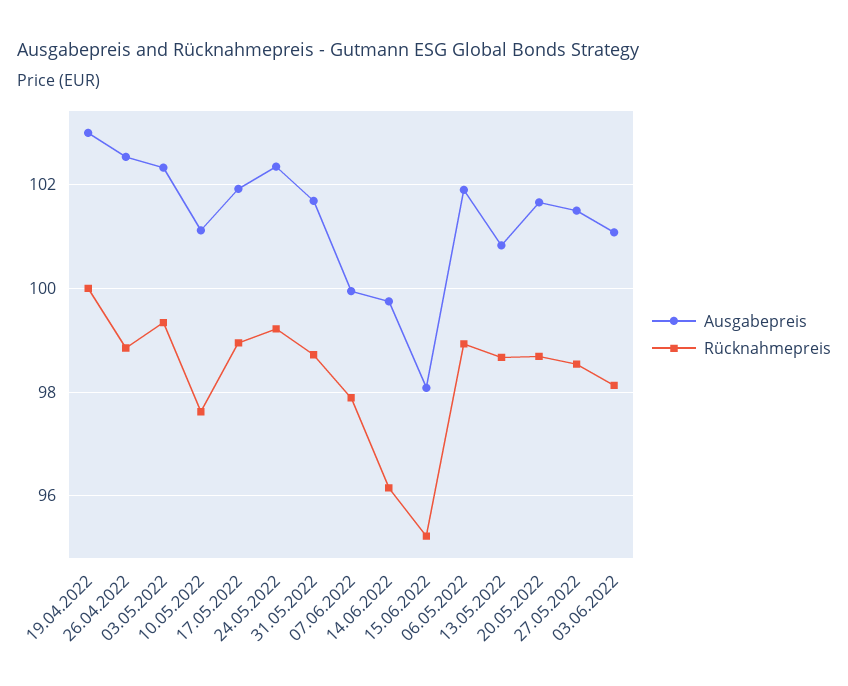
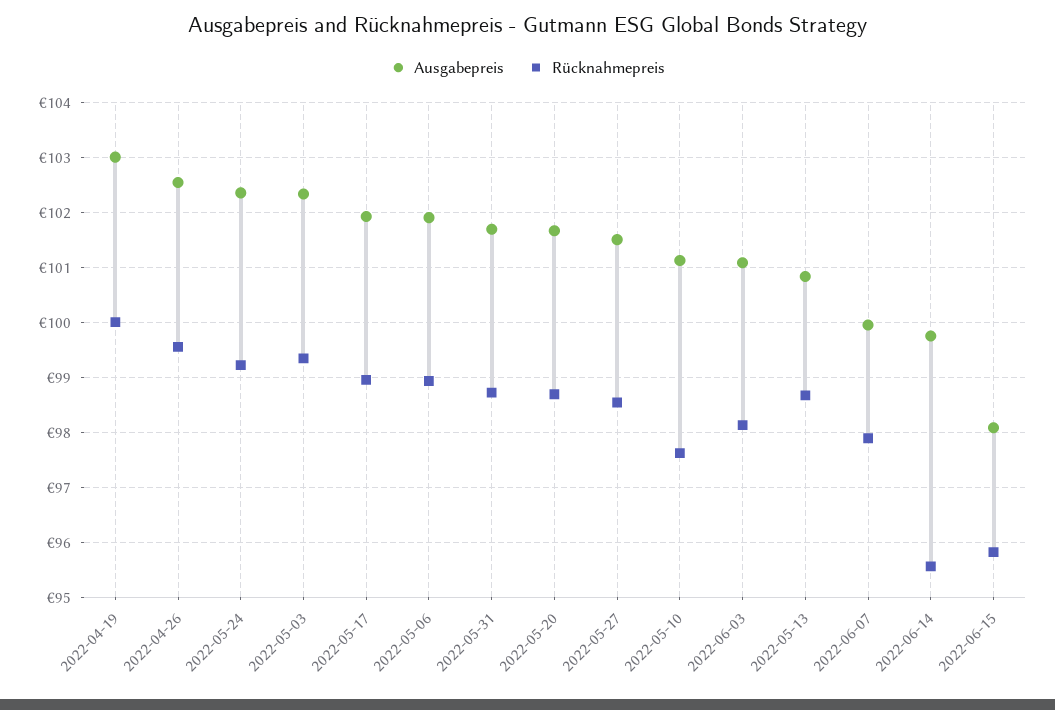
Rücknahmepreis, 26.04.2022: 98.8 -> 99.6
Rücknahmepreis, 14.06.2022: 96.2 -> 95.6
Rücknahmepreis, 15.06.2022: 95.2 -> 95.8

